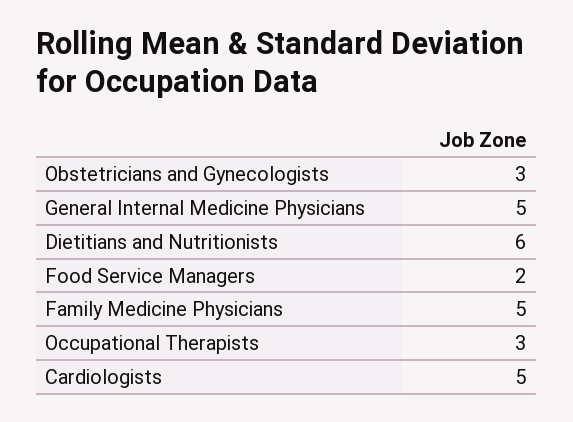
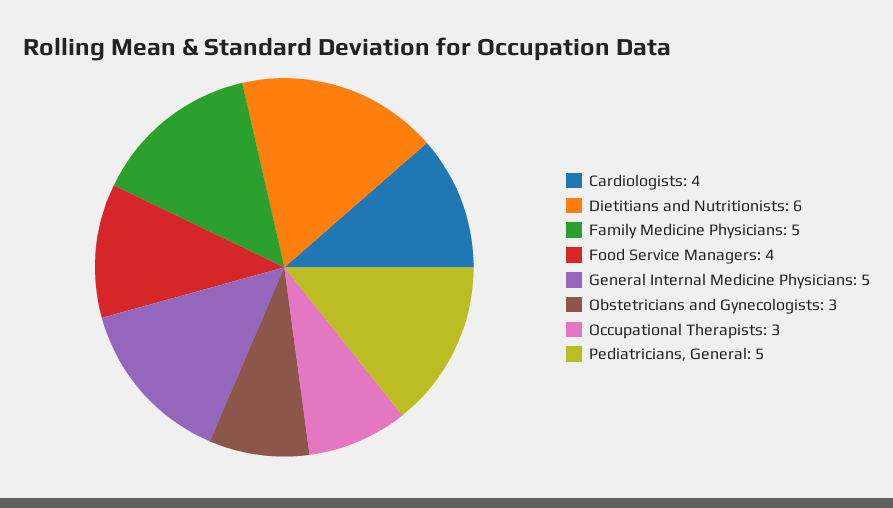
Food Service Managers: 2 -> 4
Cardiologists: 5 -> 4
Pediatricians, General: none -> 5

